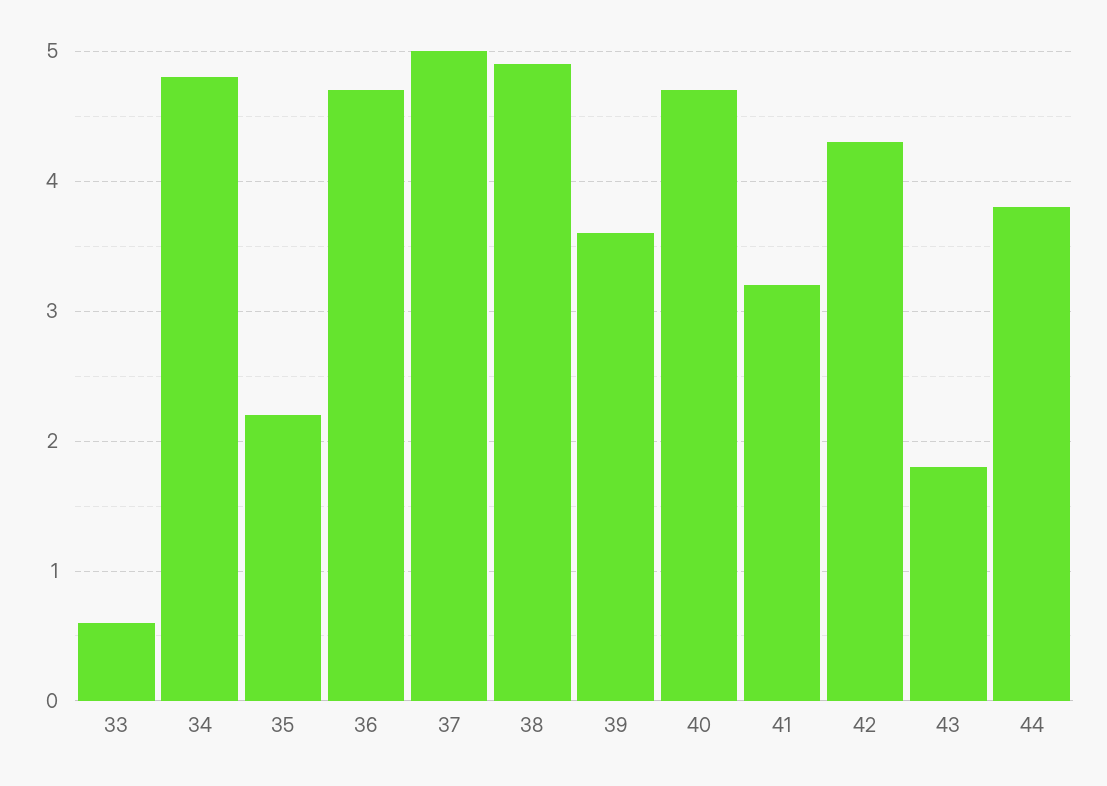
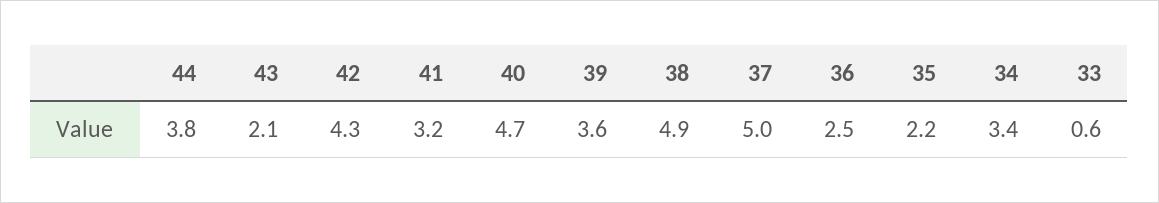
34: 4.8 -> 3.4
36: 4.7 -> 2.5
43: 1.8 -> 2.1

